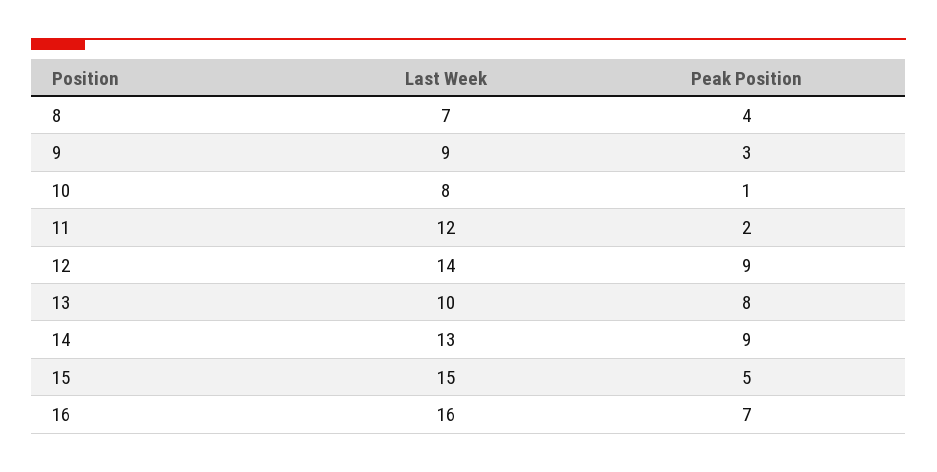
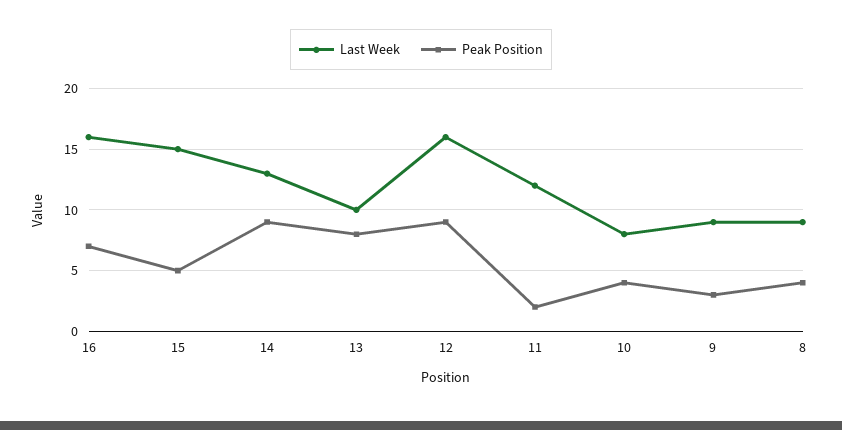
Last Week, 8: 7 -> 9
Peak Position, 10: 1 -> 4
Last Week, 12: 14 -> 16

